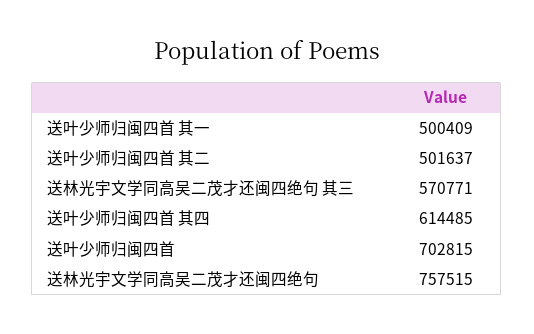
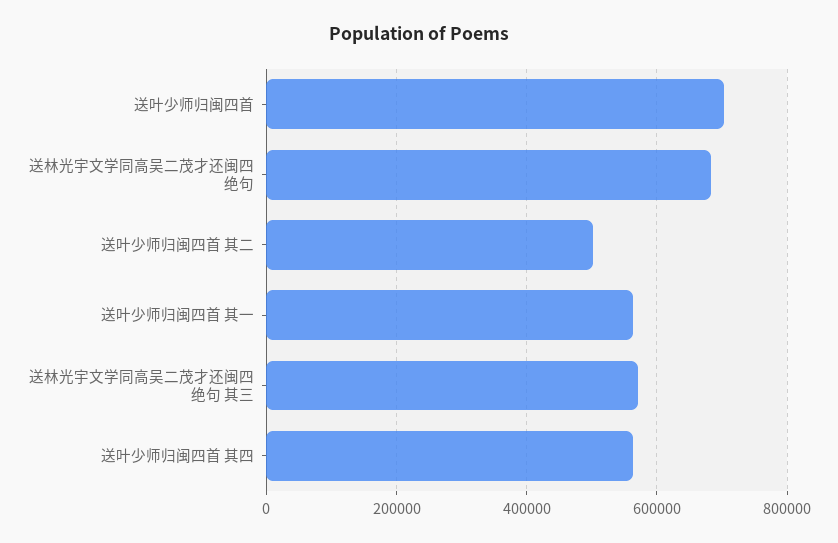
送叶少师归闽四首 其一: 500409 -> 560000
送叶少师归闽四首 其四: 614485 -> 560000
送林光宇文学同高吴二茂才还闽四绝句: 757515 -> 680000

